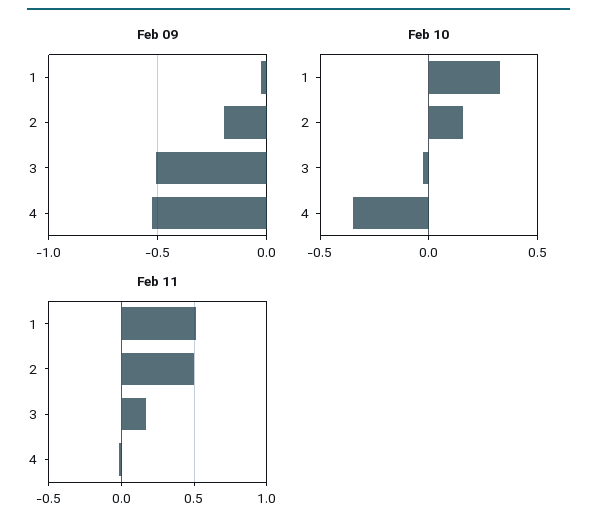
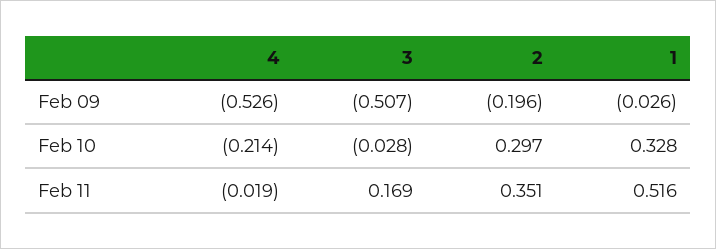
Feb 10, 2: 0.15 -> 0.297
Feb 10, 4: -0.35 -> -0.214
Feb 11, 2: 0.5 -> 0.351

